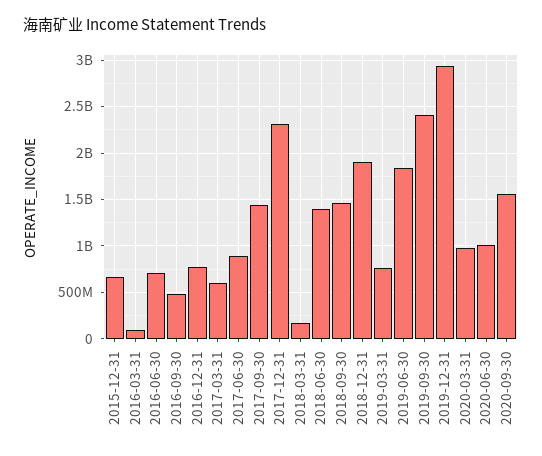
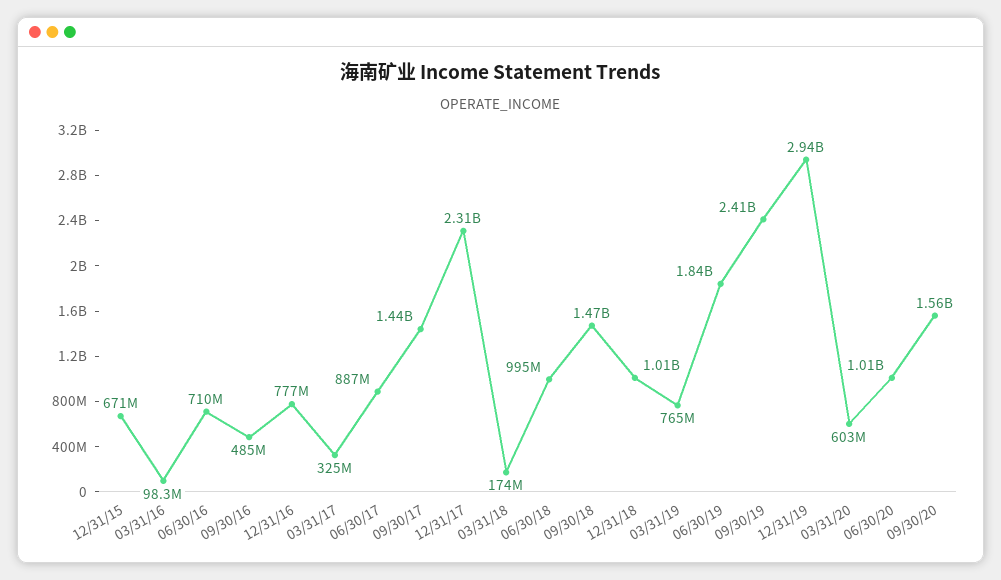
2017-03-31: 600000000 -> 325000000
2018-06-30: 1400000000 -> 995000000
2018-12-31: 1900000000 -> 1010000000
2020-03-31: 1000000000 -> 603000000

